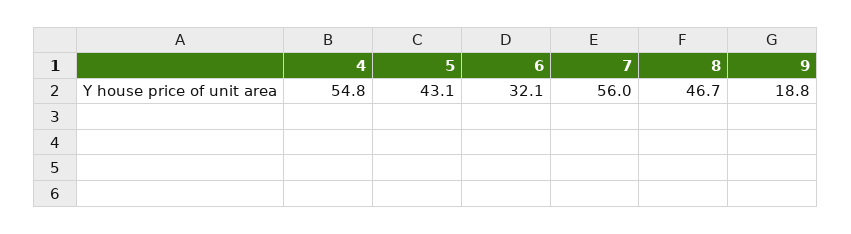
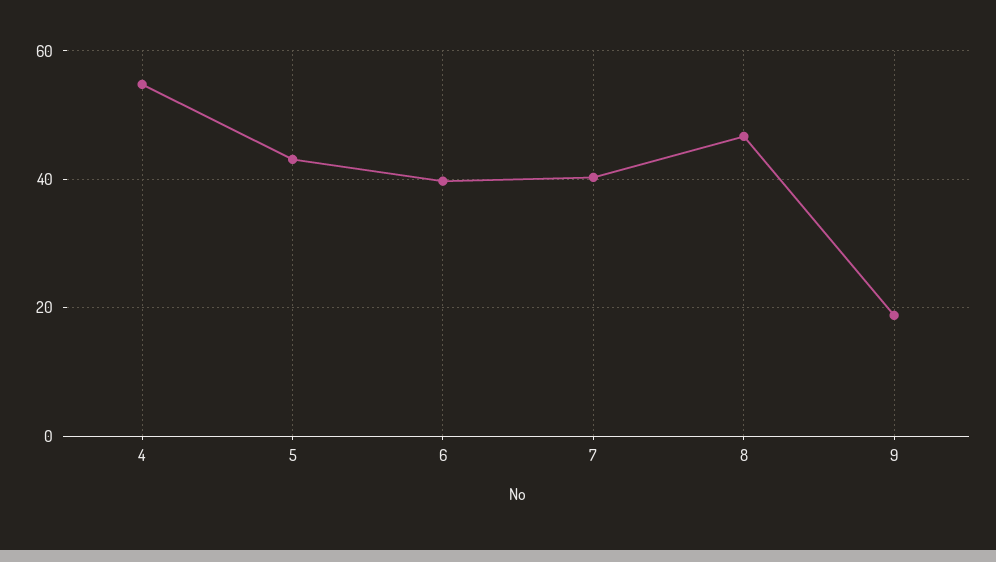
6: 32.1 -> 40
7: 56 -> 40

